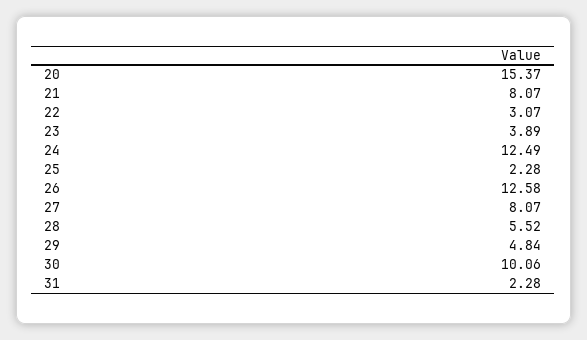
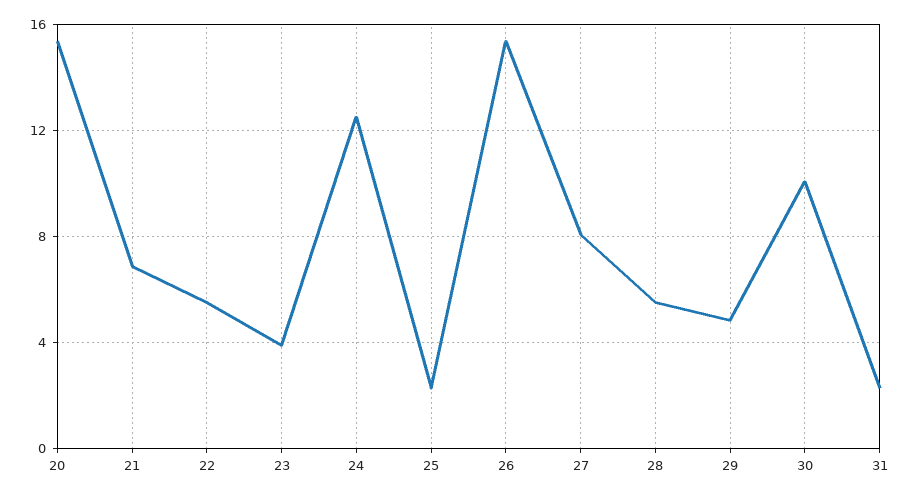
21: 8.07 -> 7
22: 3.07 -> 5.5
26: 12.58 -> 15.5

